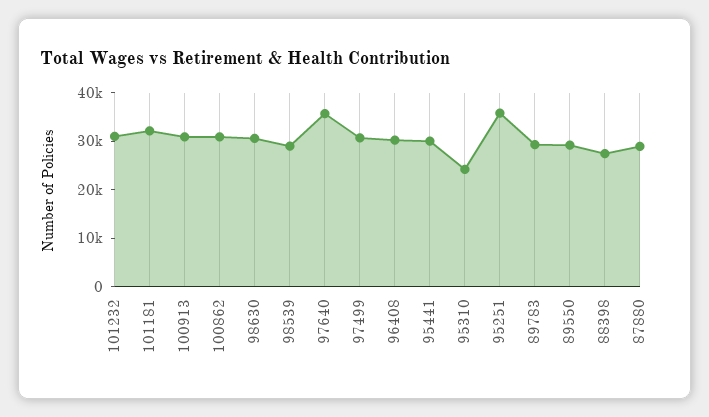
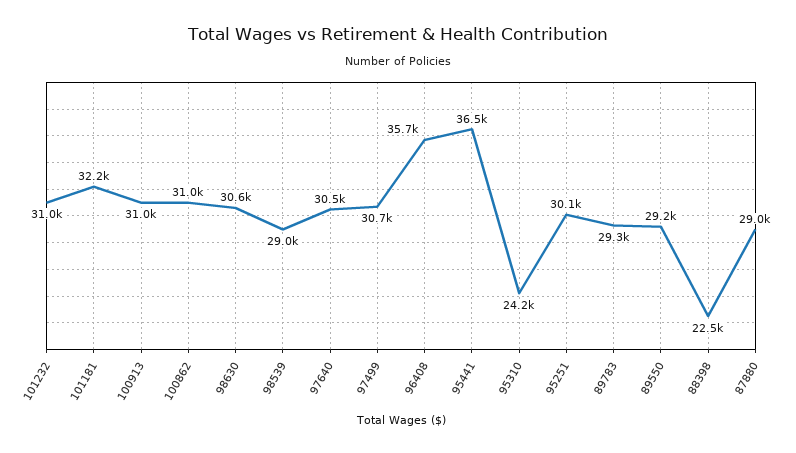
97640: 36000 -> 30500
96408: 30000 -> 35700
95441: 30000 -> 36500
95251: 36000 -> 30100
88398: 28000 -> 22500

